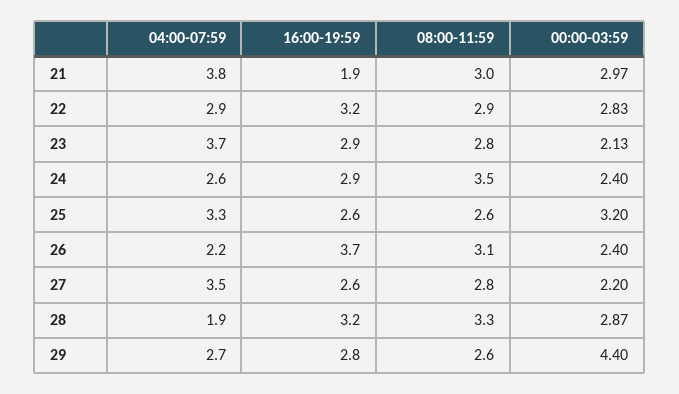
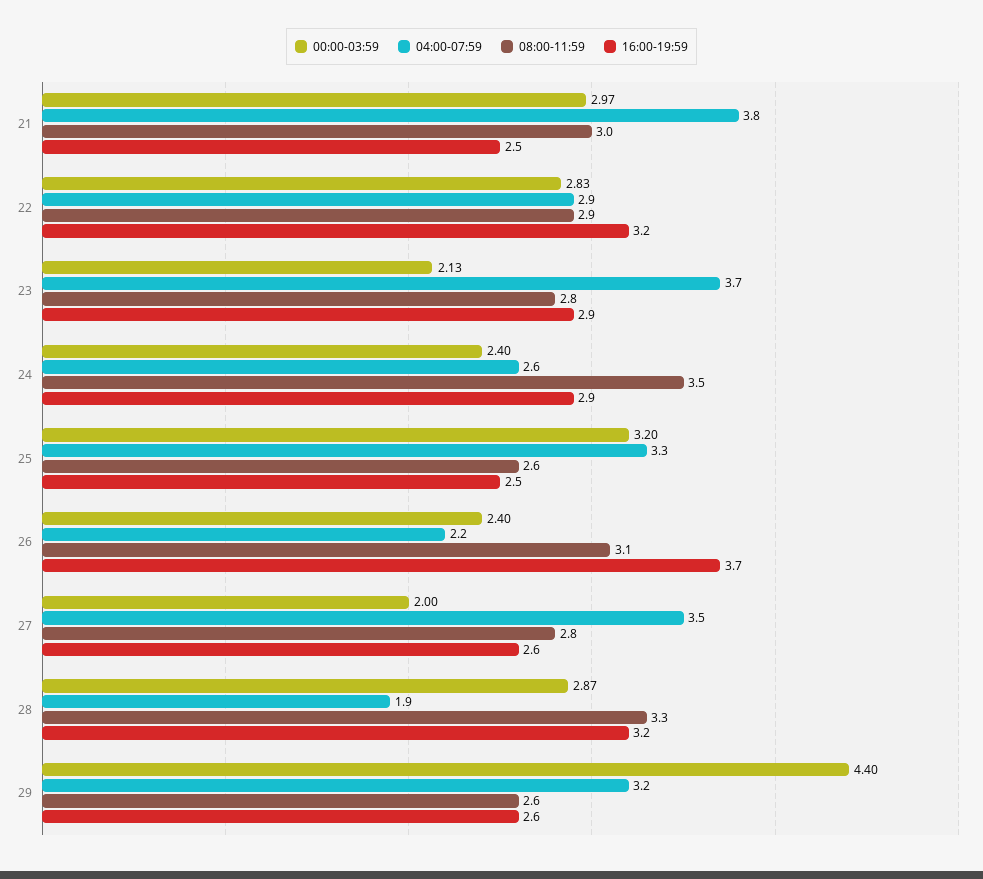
16:00-19:59, 21: 1.9 -> 2.5
16:00-19:59, 25: 2.6 -> 2.5
00:00-03:59, 27: 2.2 -> 2
04:00-07:59, 29: 2.7 -> 3.2
16:00-19:59, 29: 2.8 -> 2.6

